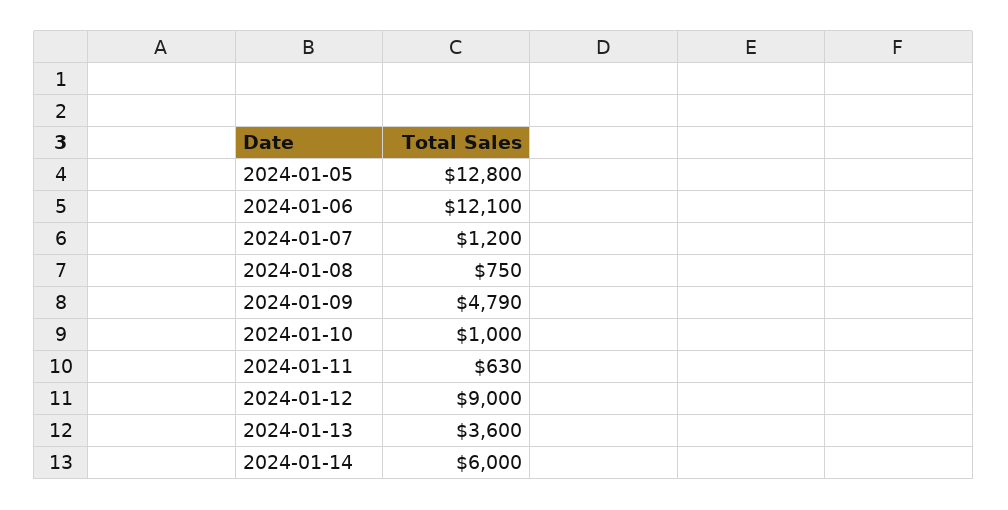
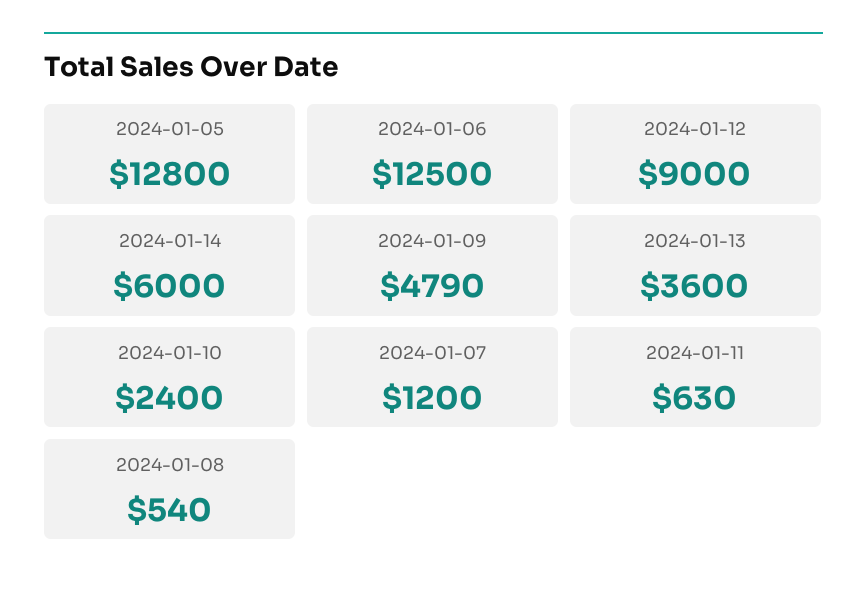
2024-01-06: 12100 -> 12500
2024-01-08: 750 -> 540
2024-01-10: 1000 -> 2400

